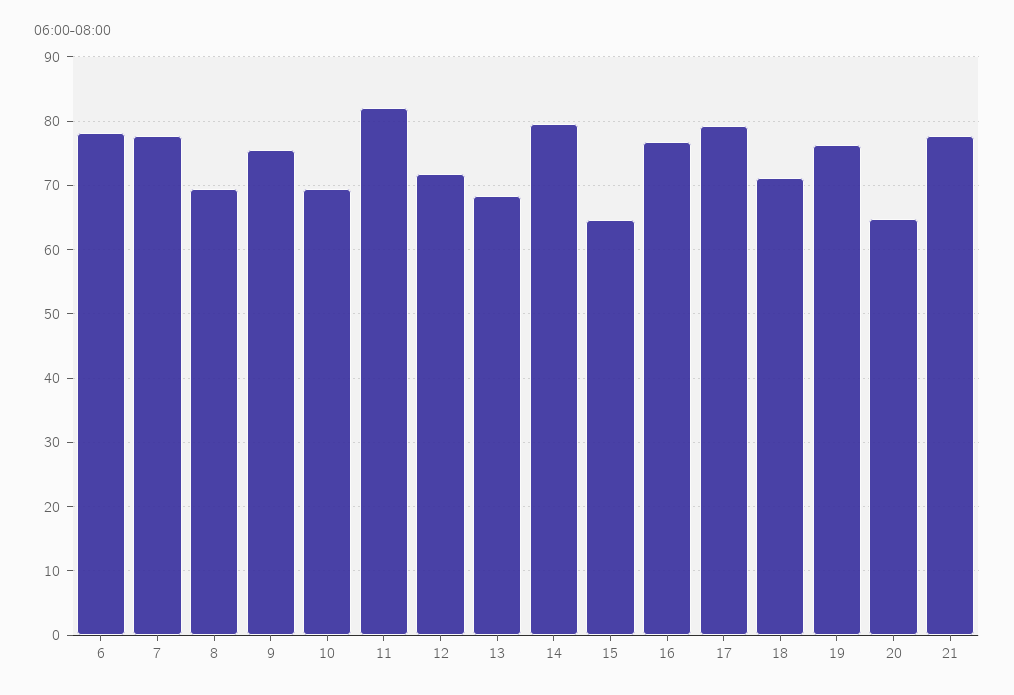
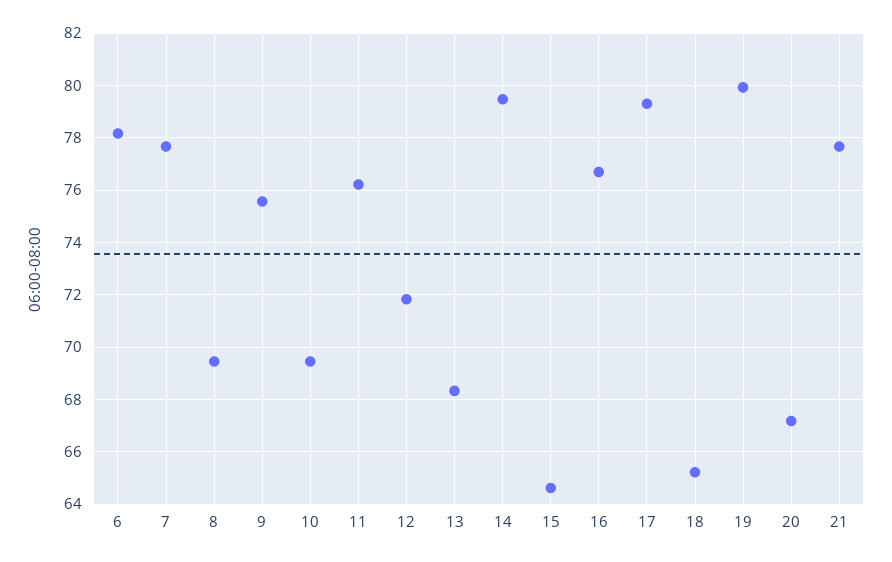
11: 82 -> 76.25
18: 71 -> 65.25
19: 76 -> 80
20: 65 -> 67.25

